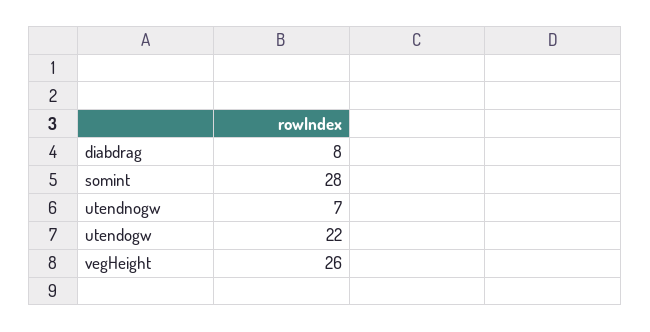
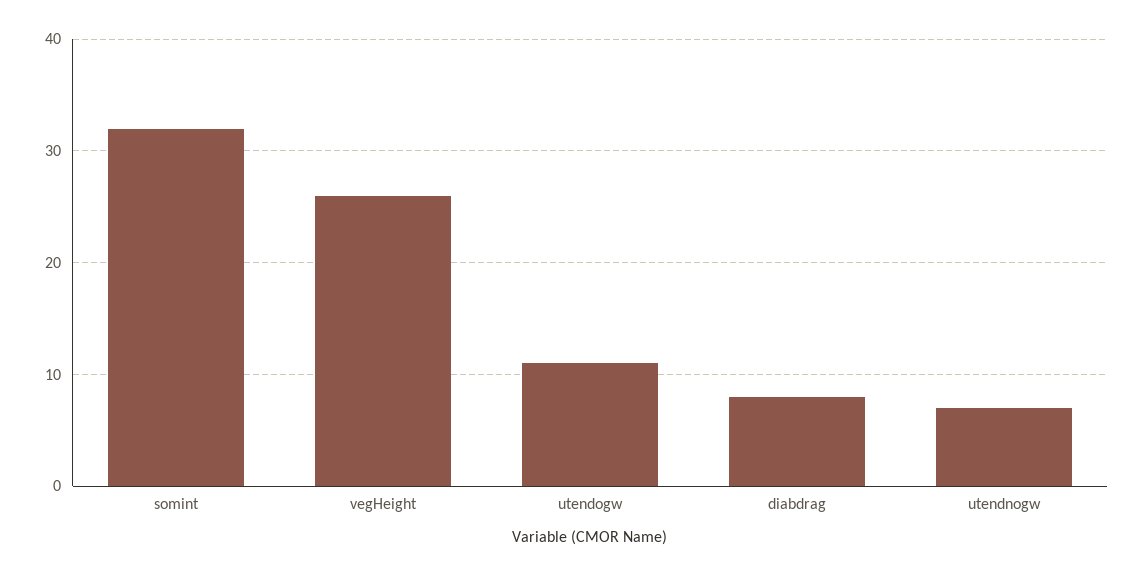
somint: 28 -> 32
utendogw: 22 -> 11

